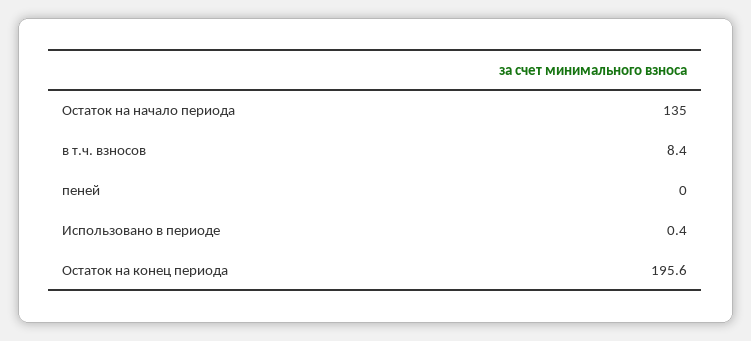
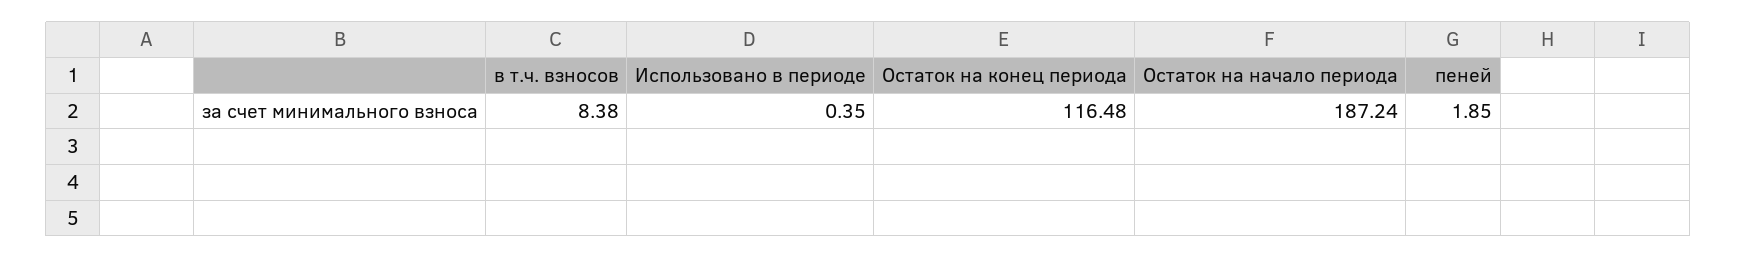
Остаток на начало периода: 135 -> 187.24
пеней: 0 -> 1.85
Остаток на конец периода: 195.6 -> 116.48

